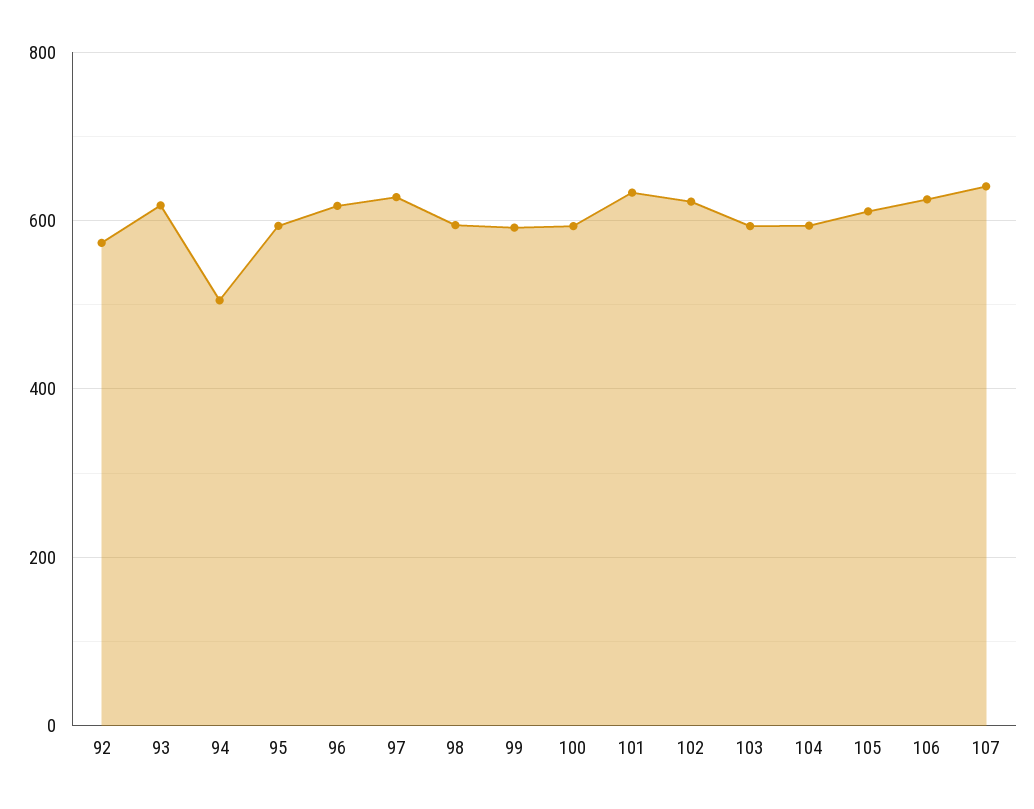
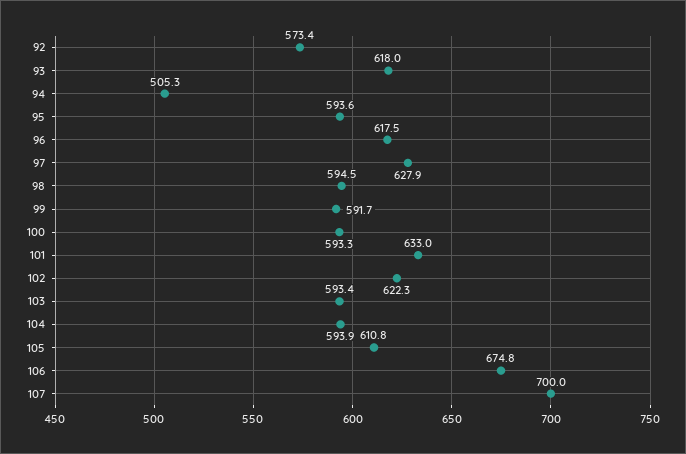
106: 620 -> 674.8
107: 640 -> 700

